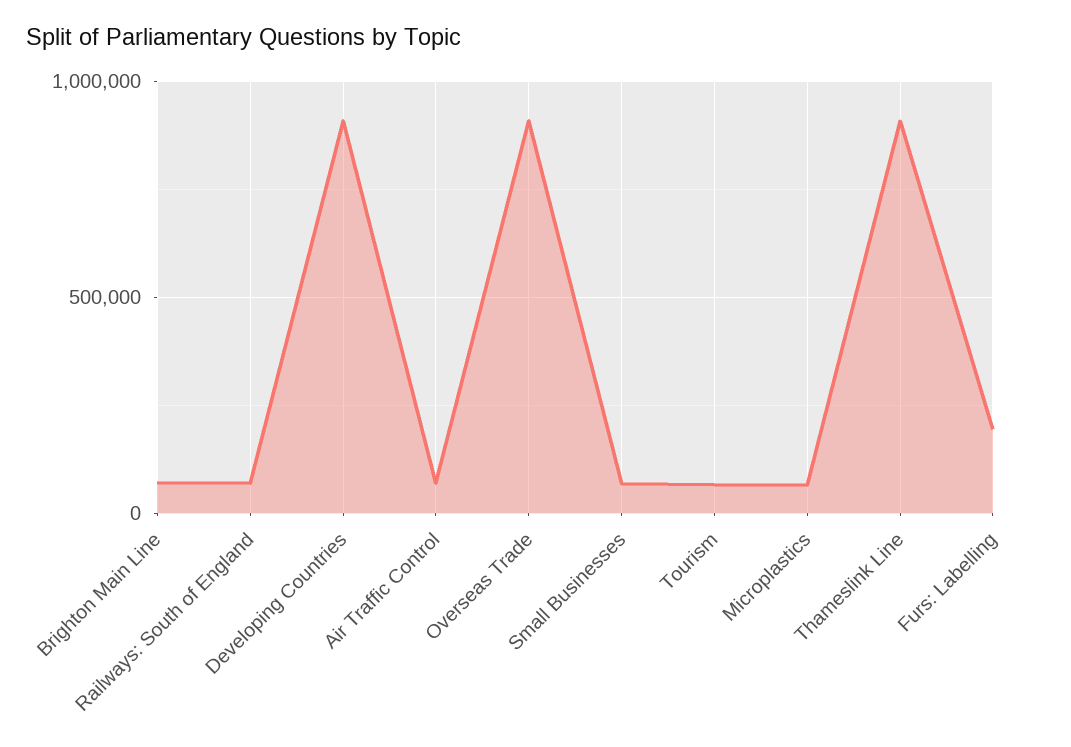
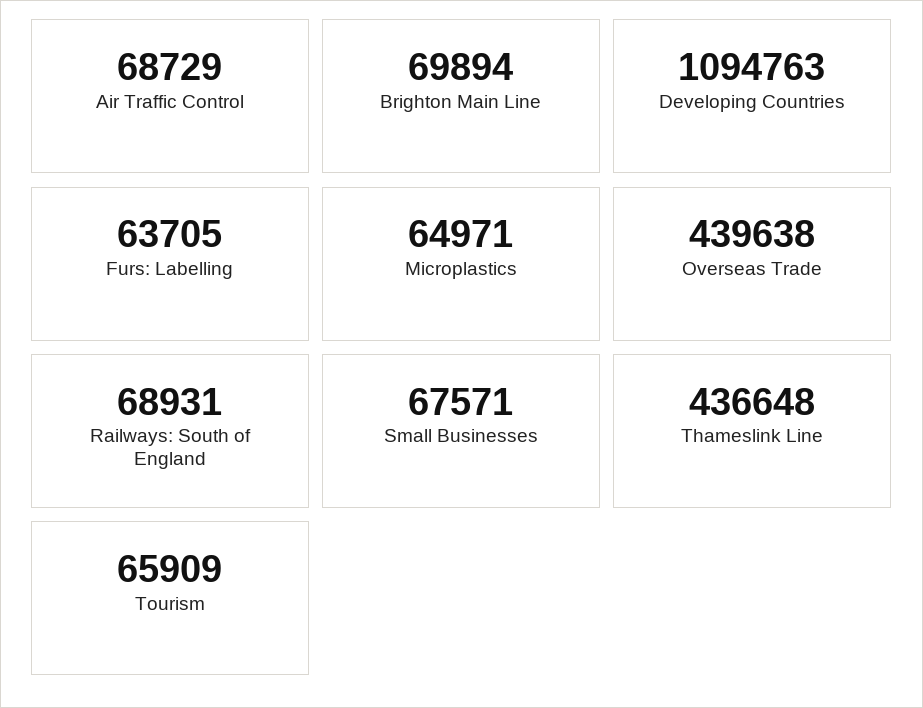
Developing Countries: 900000 -> 1094763
Overseas Trade: 900000 -> 439638
Thameslink Line: 900000 -> 436648
Furs: Labelling: 200000 -> 63705

